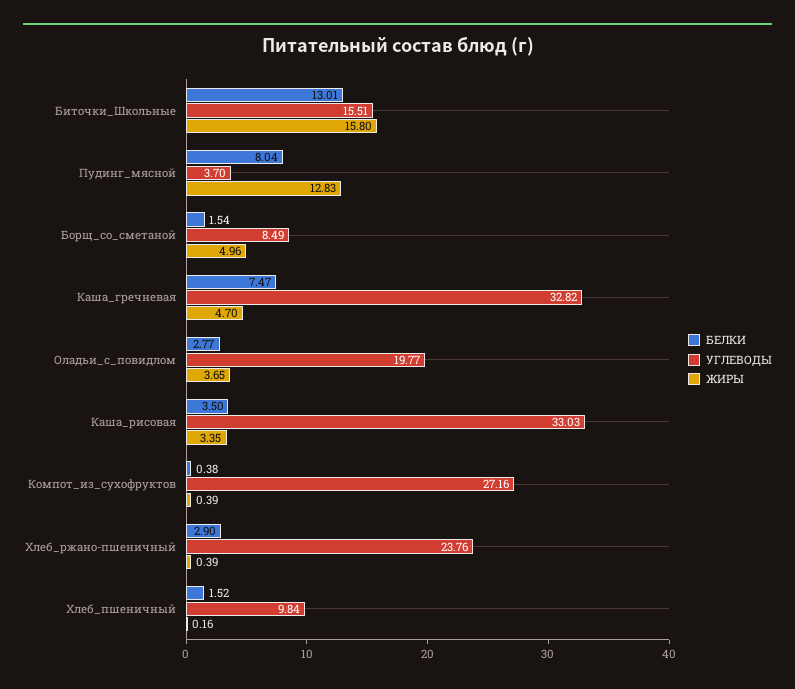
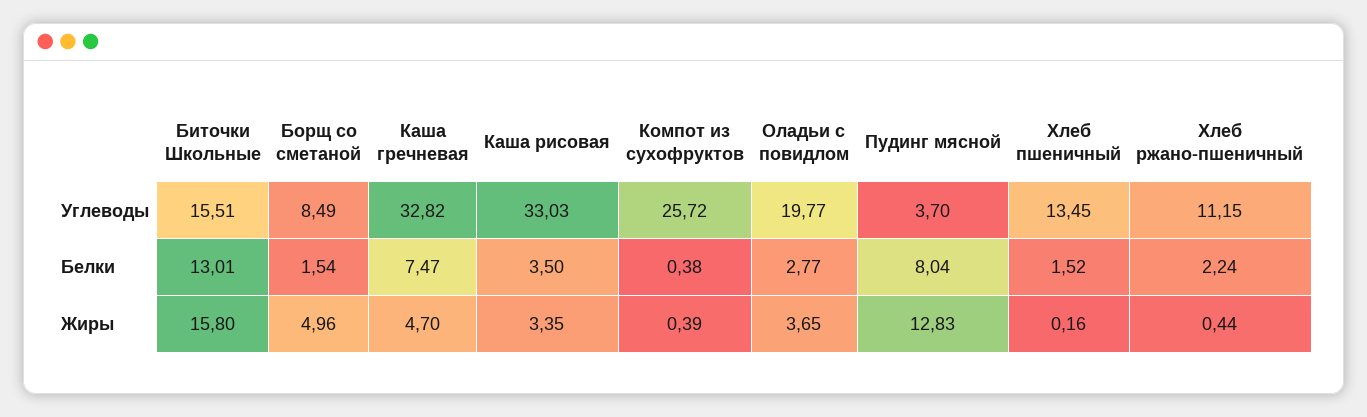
УГЛЕВОДЫ, Компот_из_сухофруктов: 27.16 -> 25.72
БЕЛКИ, Хлеб_ржано-пшеничный: 2.9 -> 2.24
УГЛЕВОДЫ, Хлеб_ржано-пшеничный: 23.76 -> 11.15
ЖИРЫ, Хлеб_ржано-пшеничный: 0.39 -> 0.44
УГЛЕВОДЫ, Хлеб_пшеничный: 9.84 -> 13.45

